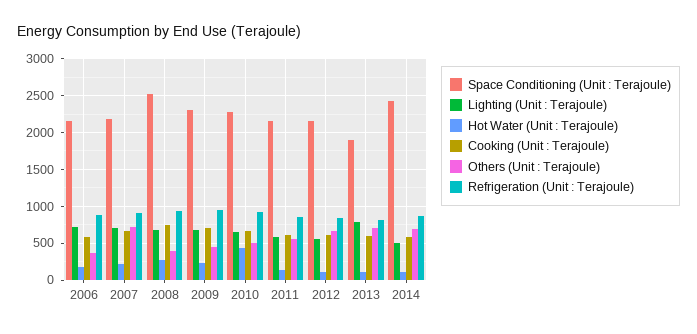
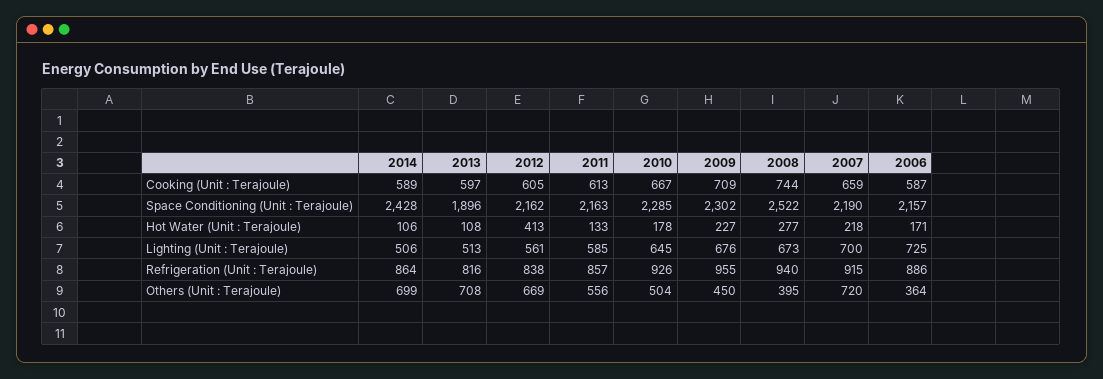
Hot Water (Unit : Terajoule), 2010: 400 -> 178
Hot Water (Unit : Terajoule), 2012: 100 -> 413
Lighting (Unit : Terajoule), 2013: 800 -> 513

